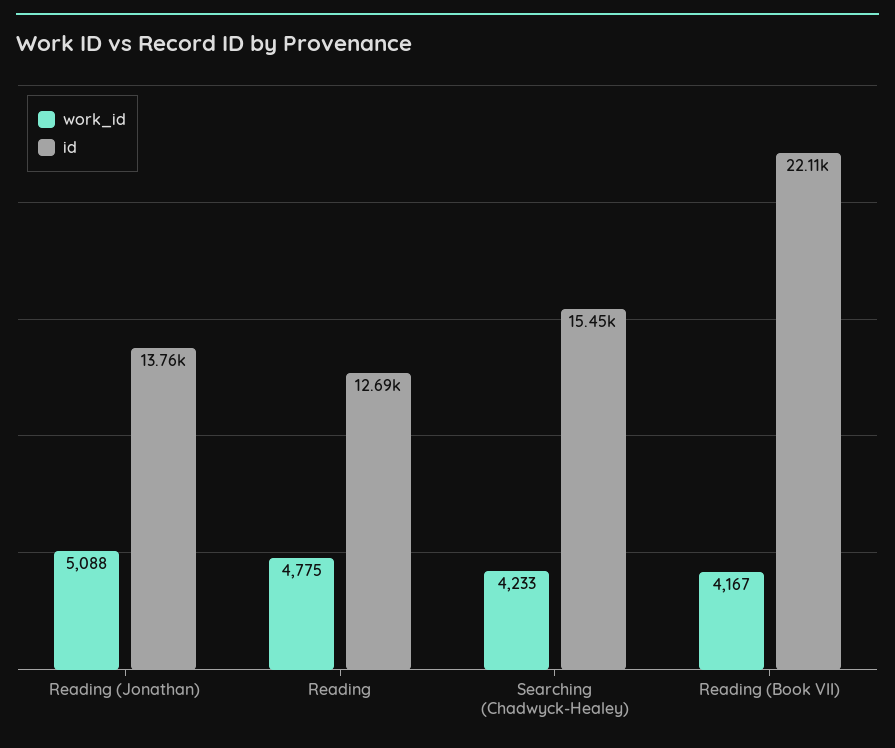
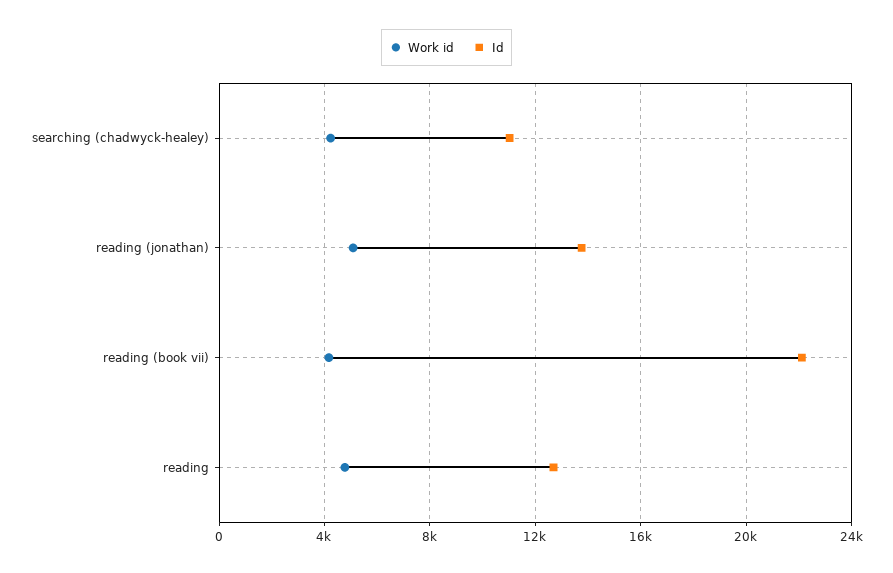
id, Searching (Chadwyck-Healey): 15450 -> 11000

